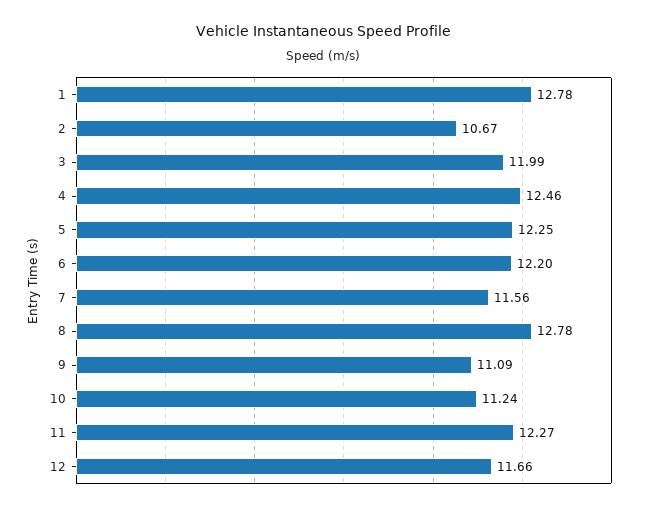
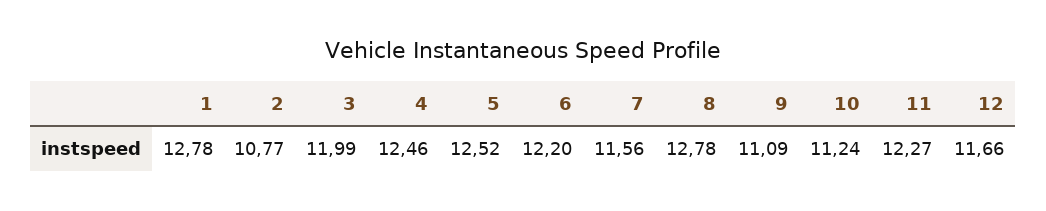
2: 10.67 -> 10.77
5: 12.25 -> 12.52

